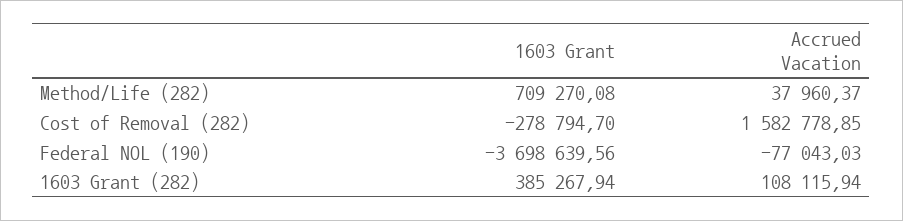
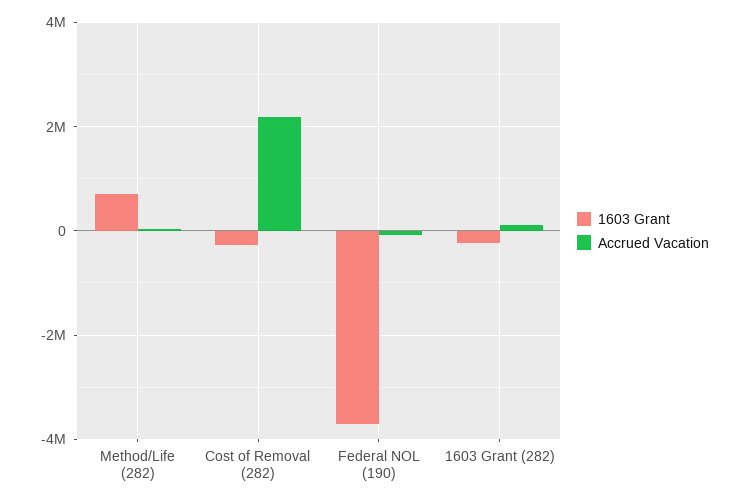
Accrued Vacation, Cost of Removal (282): 1582778.85 -> 2200000
1603 Grant, 1603 Grant (282): 385267.94 -> -200000

